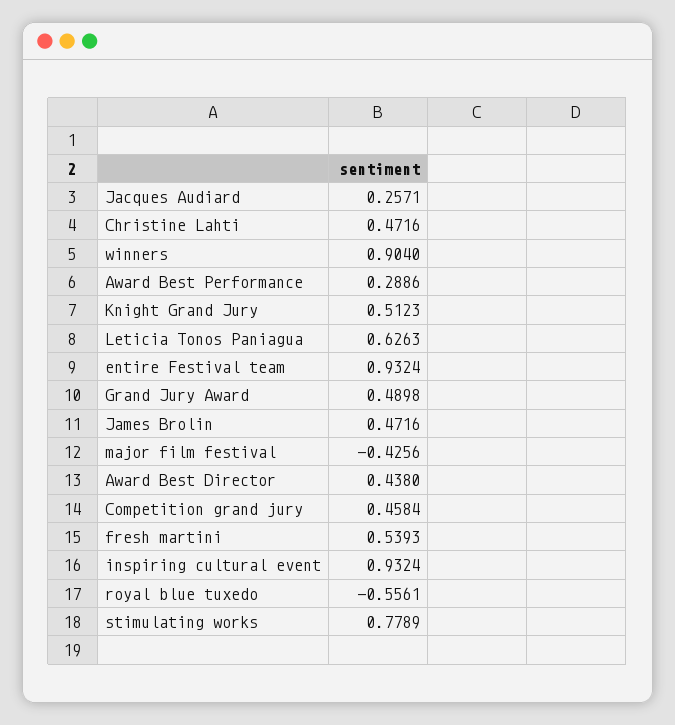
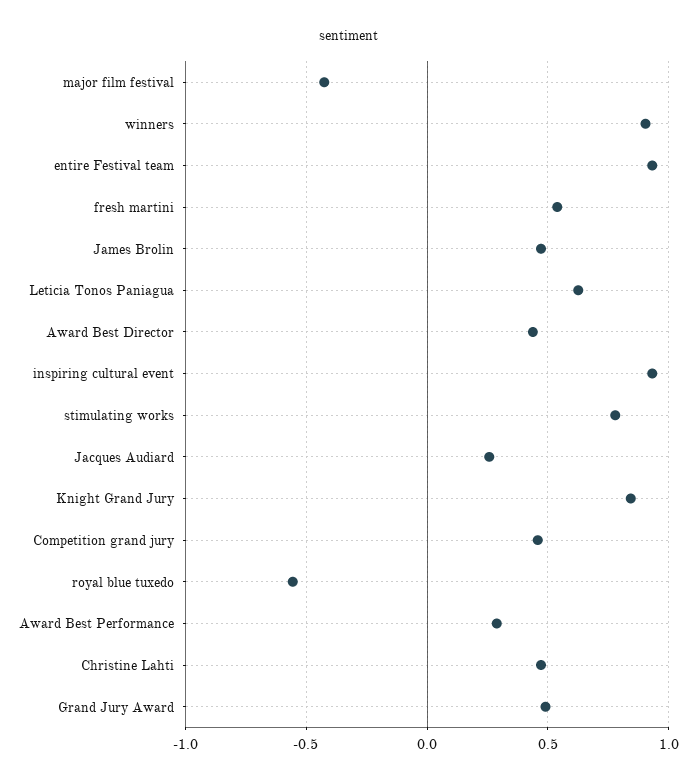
Knight Grand Jury: 0.5123 -> 0.85

